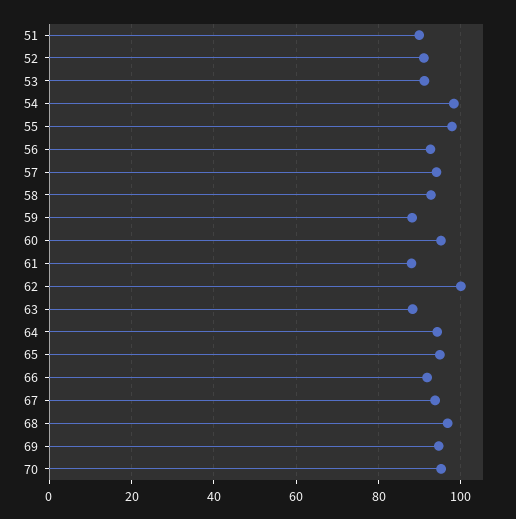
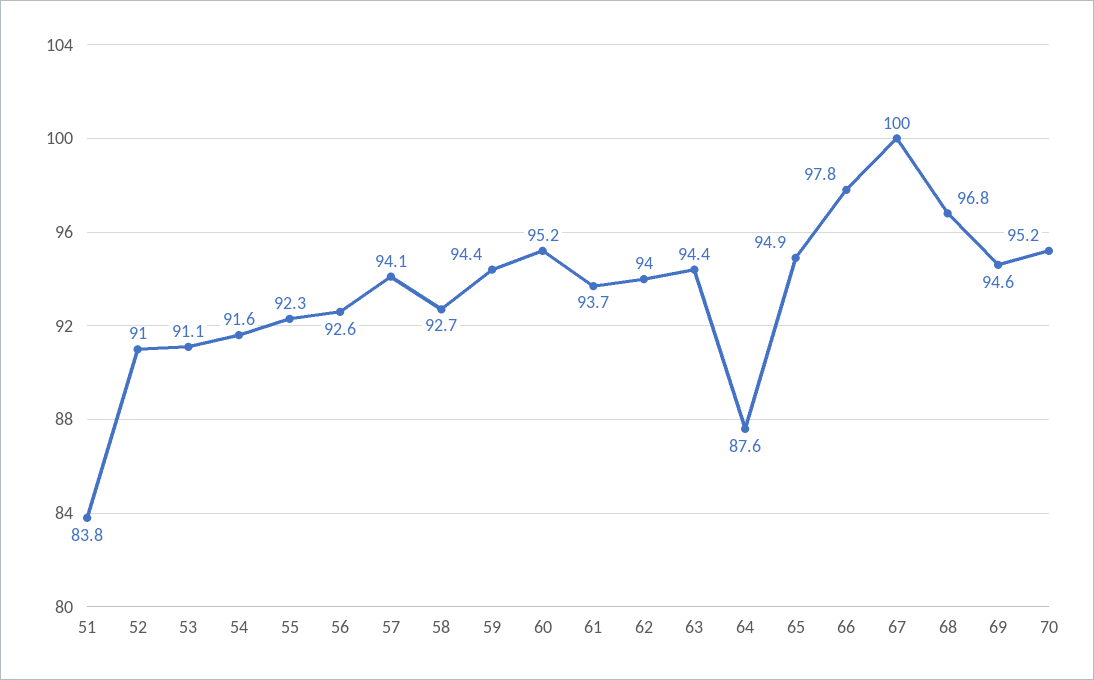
51: 90 -> 83.8
54: 98 -> 91.6
55: 98 -> 92.3
59: 88 -> 94.4
61: 88 -> 93.7
62: 100 -> 94
63: 88 -> 94.4
64: 94 -> 87.6
66: 92 -> 97.8
67: 94 -> 100

